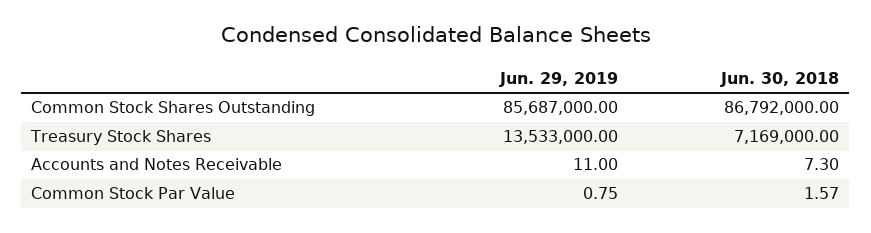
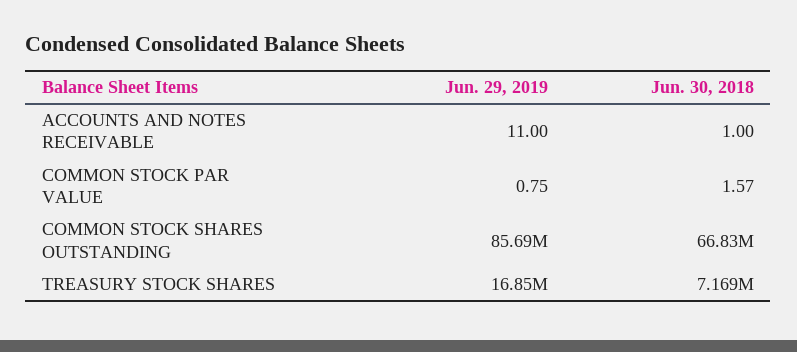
Jun. 30, 2018, Common Stock Shares Outstanding: 86792000 -> 66830000
Jun. 29, 2019, Treasury Stock Shares: 13533000 -> 16850000
Jun. 30, 2018, Accounts and Notes Receivable: 7.3 -> 1

